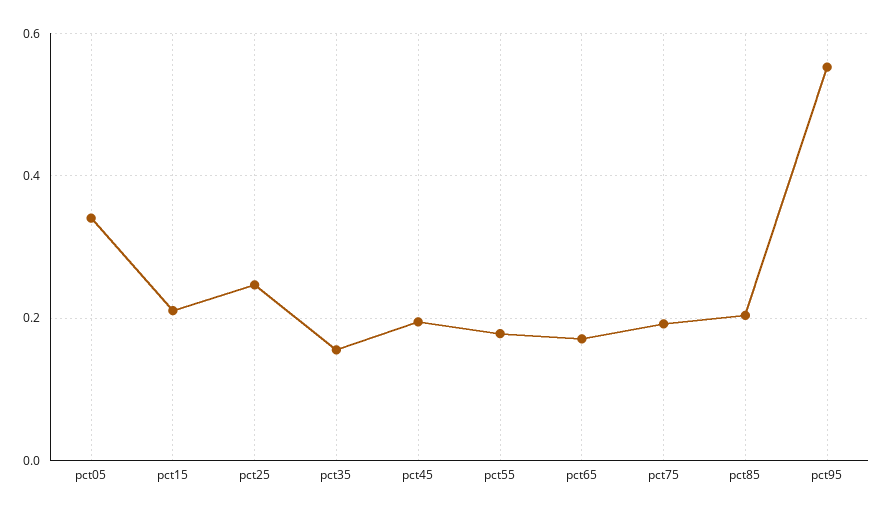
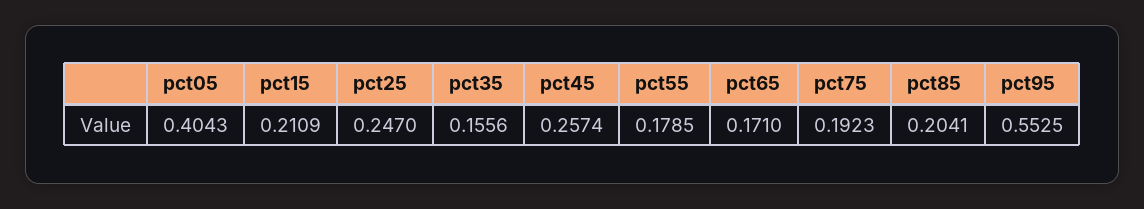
pct05: 0.34 -> 0.4043
pct45: 0.2 -> 0.2574

